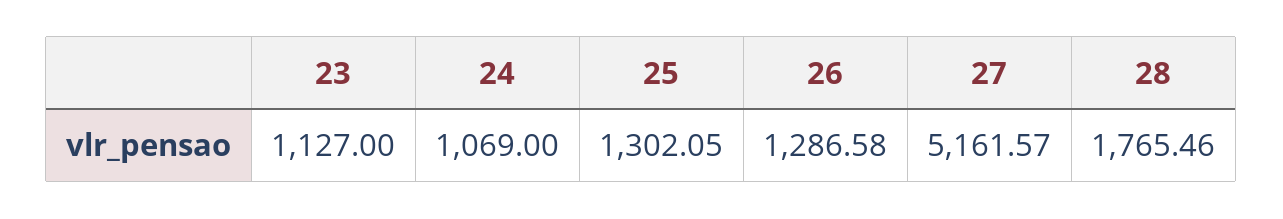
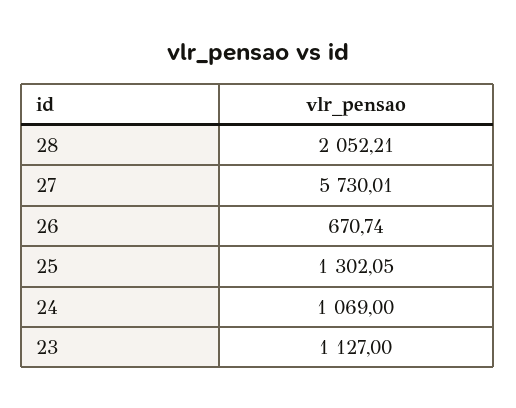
26: 1286.58 -> 670.74
27: 5161.57 -> 5730.01
28: 1765.46 -> 2052.21

